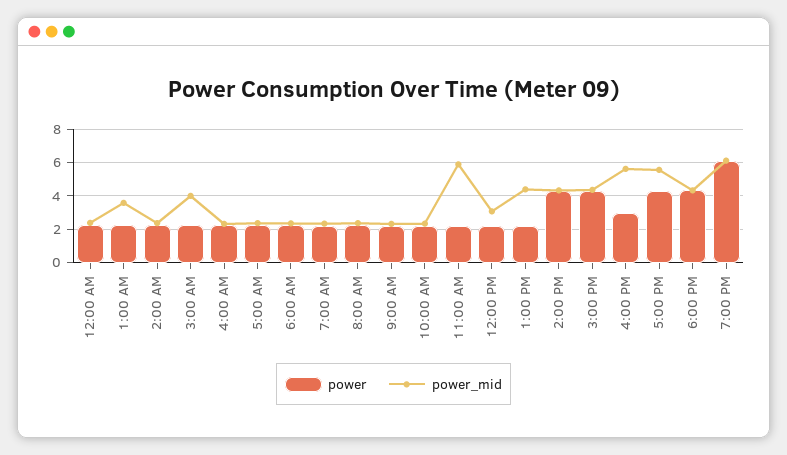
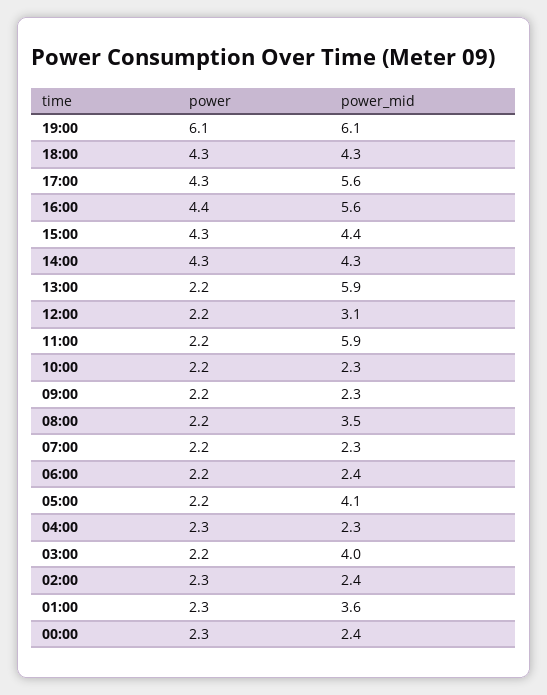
power_mid, 5:00 AM: 2.5 -> 4.1
power_mid, 8:00 AM: 2.5 -> 3.5
power_mid, 1:00 PM: 4.5 -> 5.9
power, 4:00 PM: 3 -> 4.4

